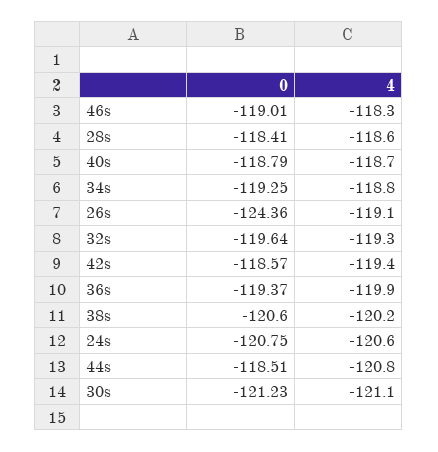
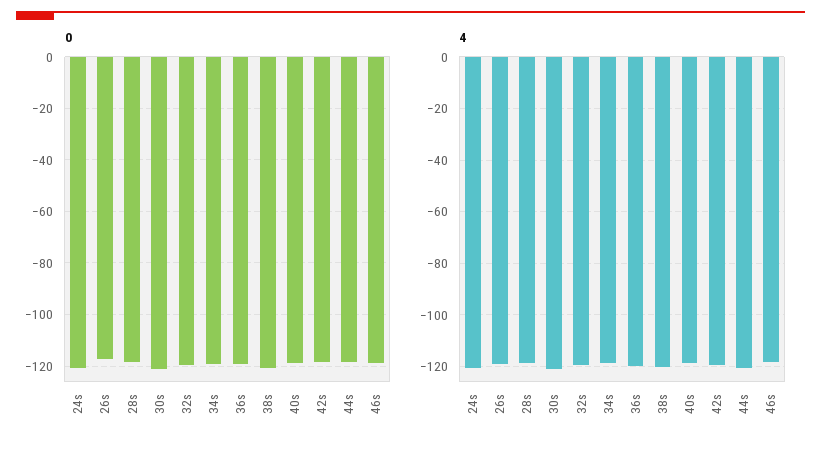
0, 26s: -124.36 -> -117.5

